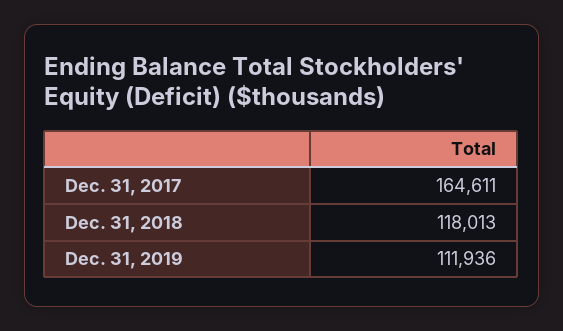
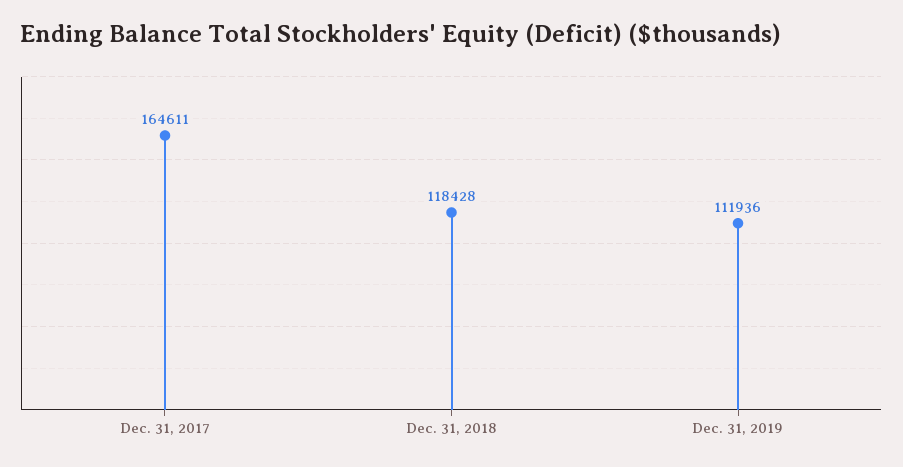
Dec. 31, 2018: 118013 -> 118428

